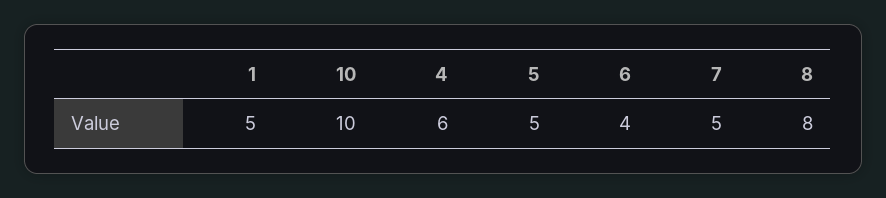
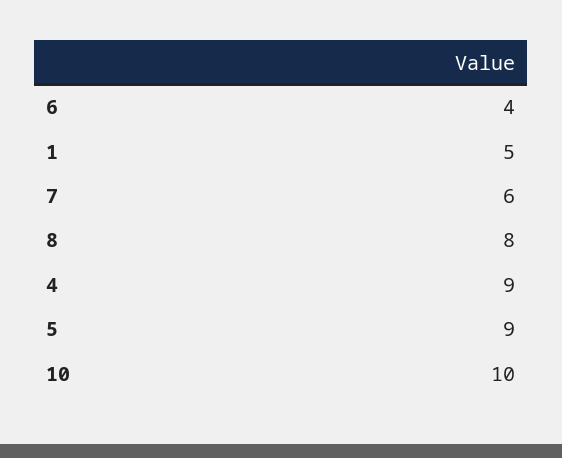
4: 6 -> 9
5: 5 -> 9
7: 5 -> 6

